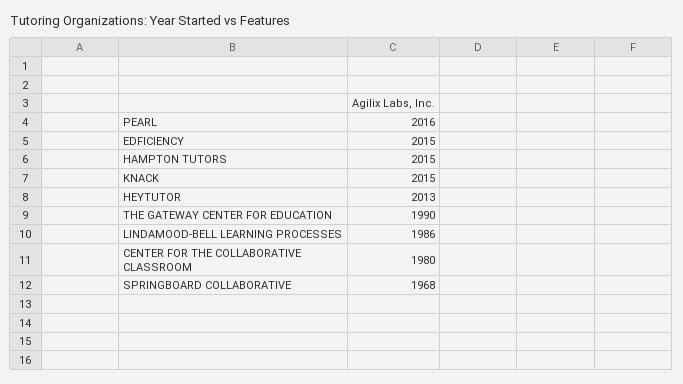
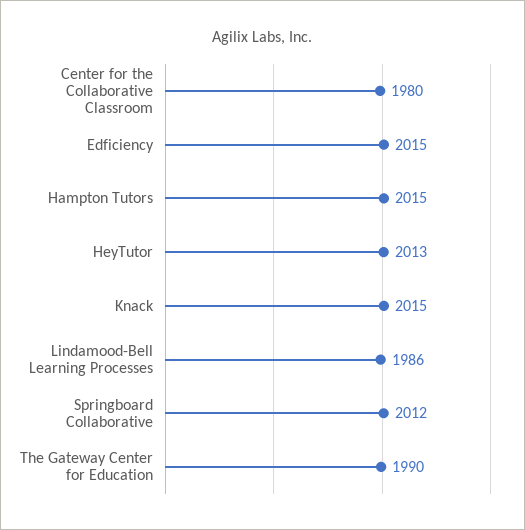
PEARL: 2016 -> none
SPRINGBOARD COLLABORATIVE: 1968 -> 2012

